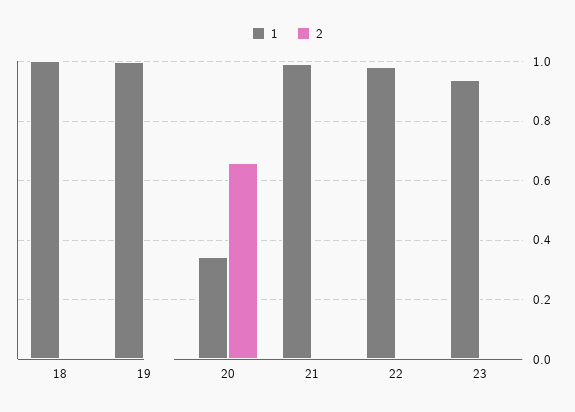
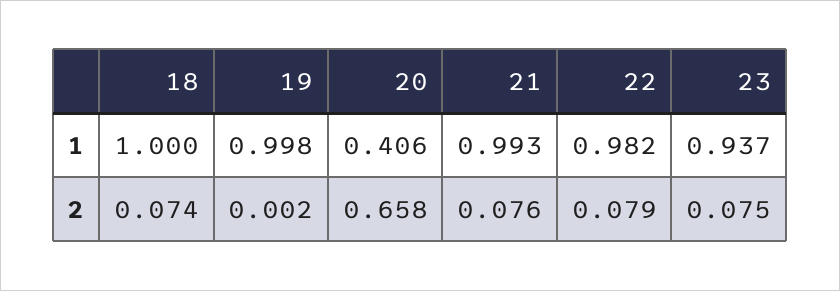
2, 18: 0 -> 0.074
1, 20: 0.35 -> 0.406
2, 21: 0 -> 0.076
2, 22: 0 -> 0.079
2, 23: 0 -> 0.075

